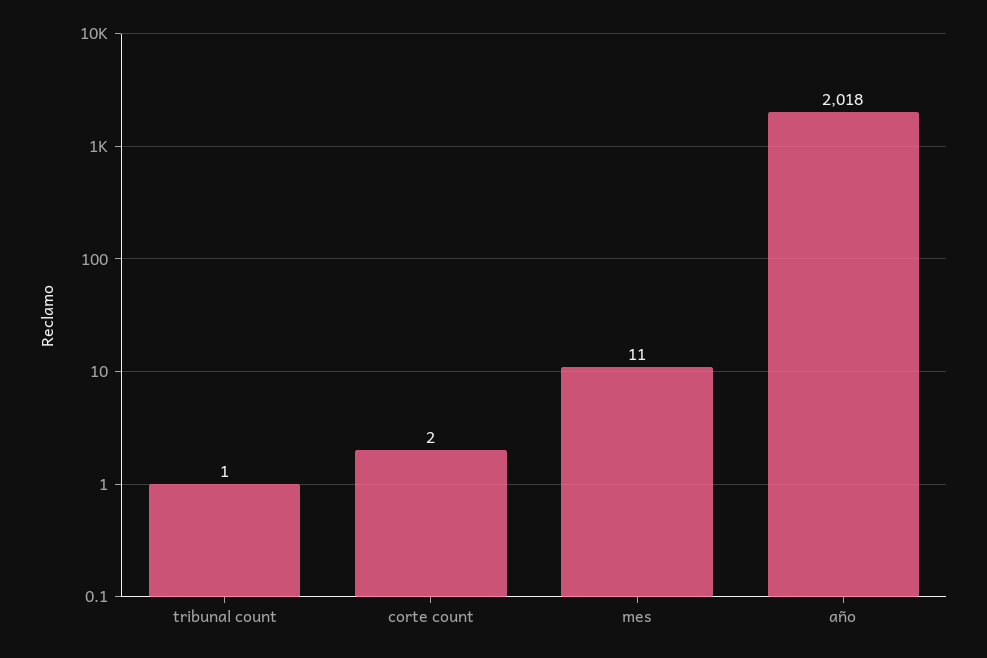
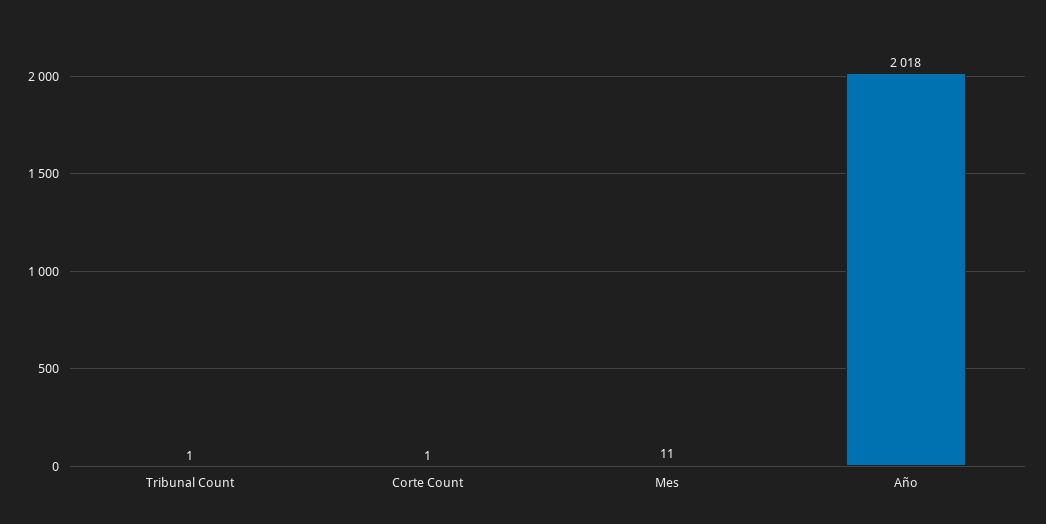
corte count: 2 -> 1

